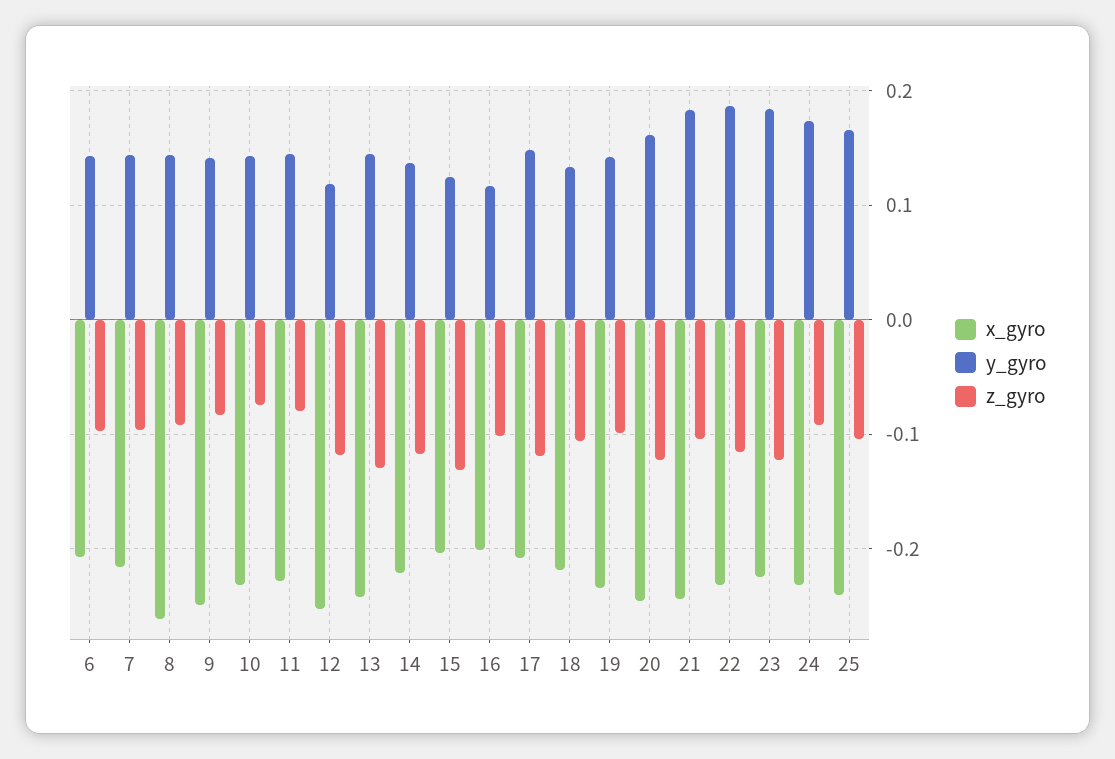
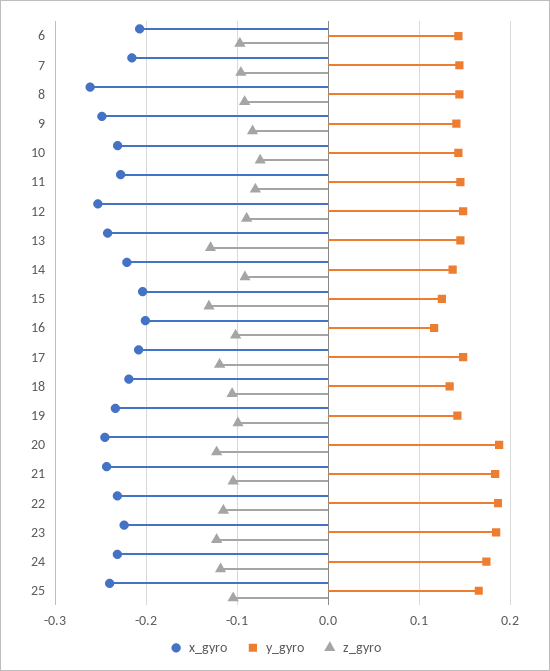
y_gyro, 12: 0.12 -> 0.15
z_gyro, 12: -0.12 -> -0.09
z_gyro, 14: -0.12 -> -0.09
y_gyro, 20: 0.16 -> 0.19
z_gyro, 24: -0.09 -> -0.12

